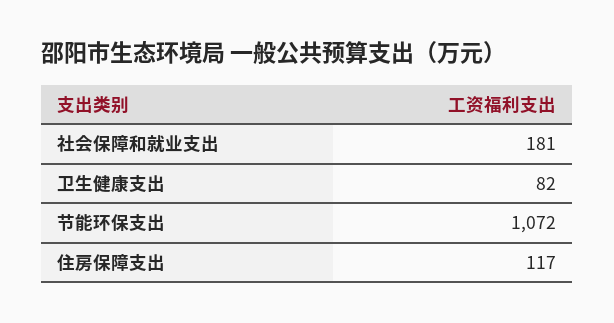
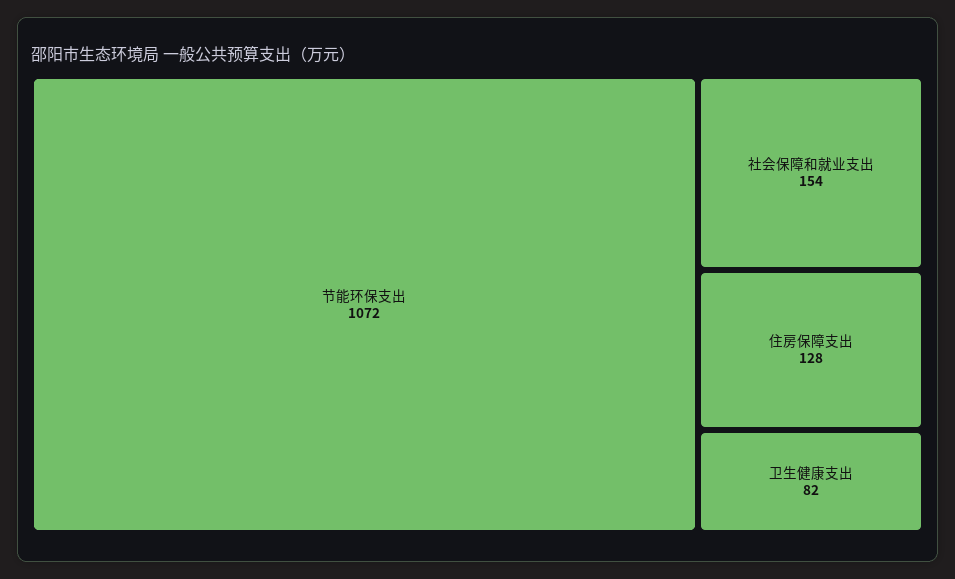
社会保障和就业支出: 181 -> 154
住房保障支出: 117 -> 128

